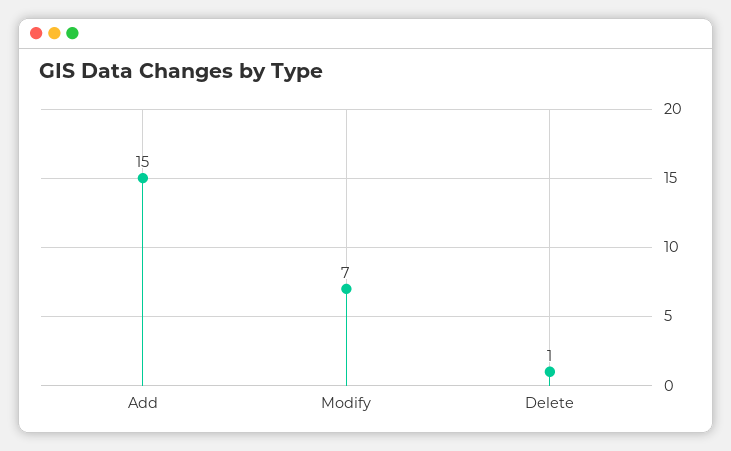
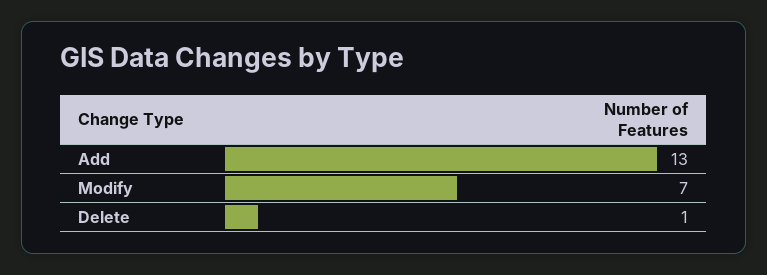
Add: 15 -> 13

